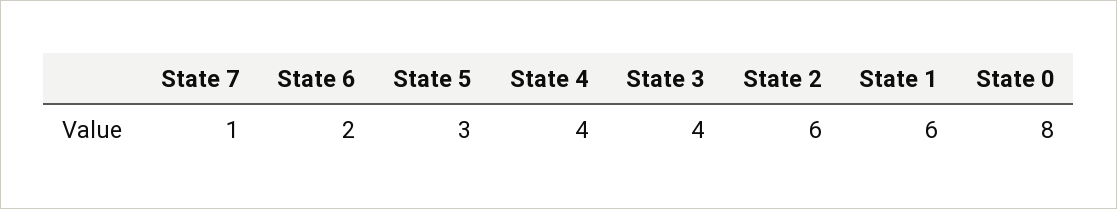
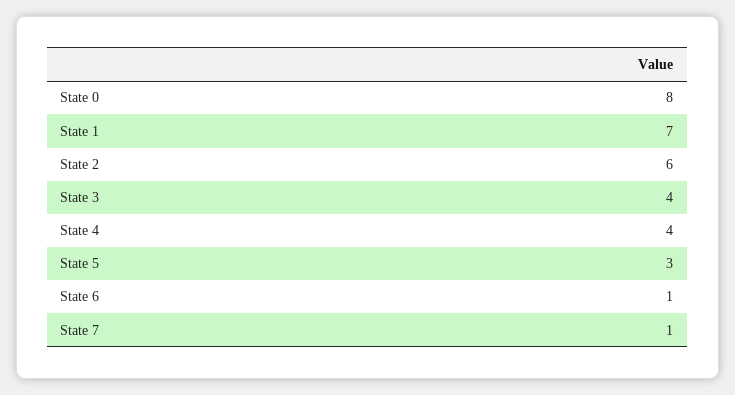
State 6: 2 -> 1
State 1: 6 -> 7

